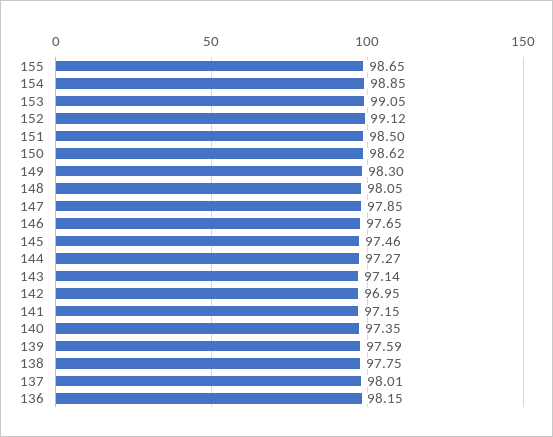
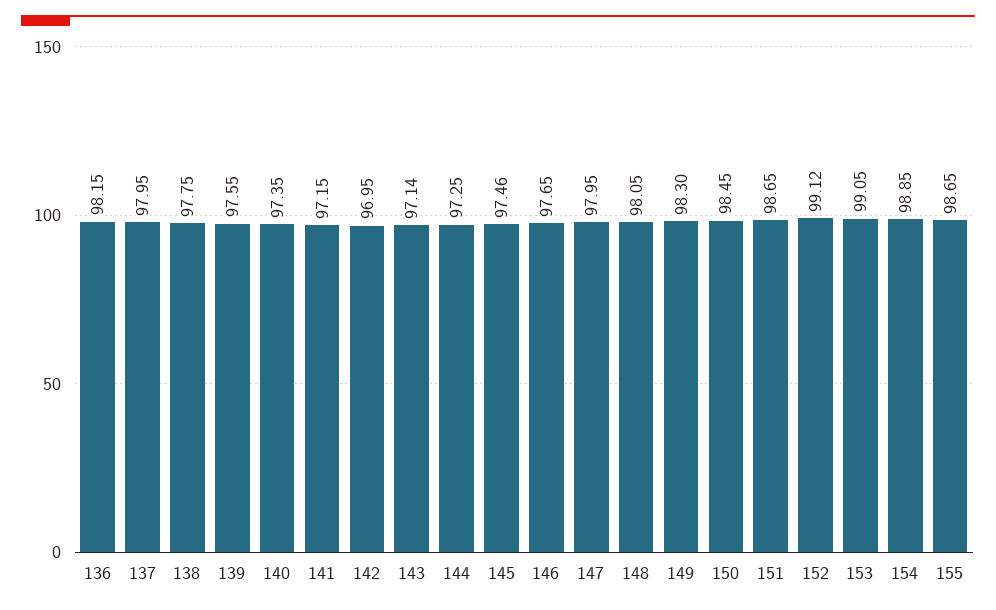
151: 98.5 -> 98.65
150: 98.62 -> 98.45
147: 97.85 -> 97.95
144: 97.27 -> 97.25
139: 97.59 -> 97.55
137: 98.01 -> 97.95

